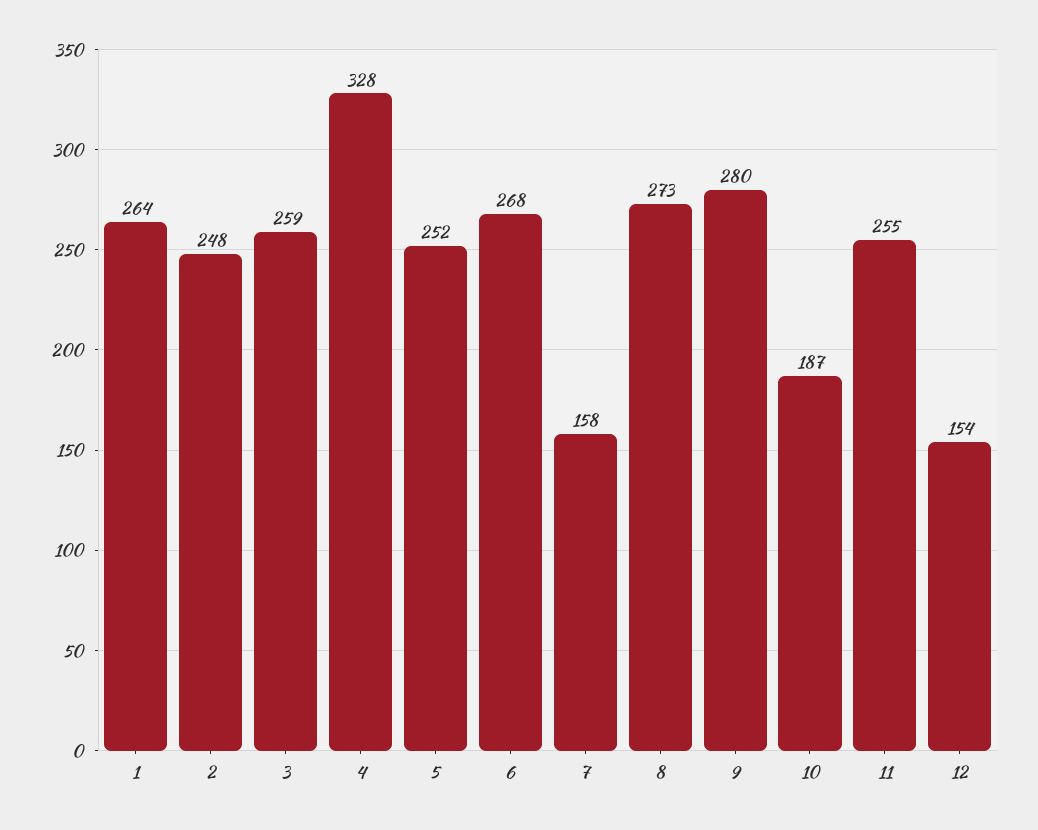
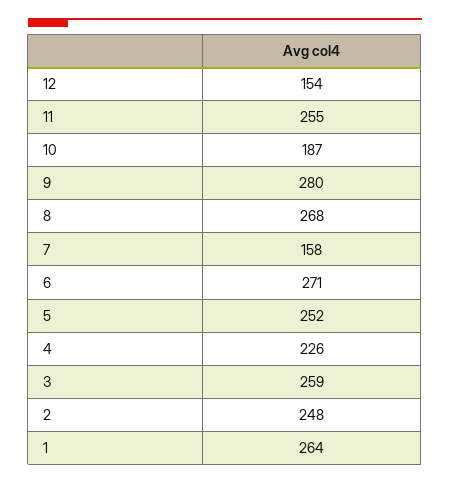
4: 328 -> 226
6: 268 -> 271
8: 273 -> 268

